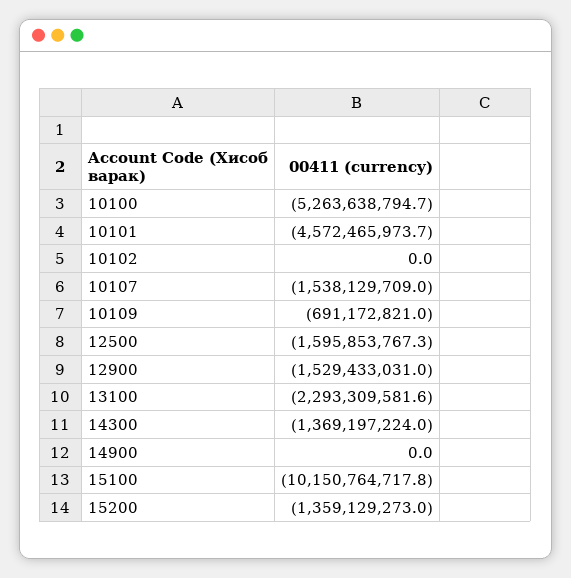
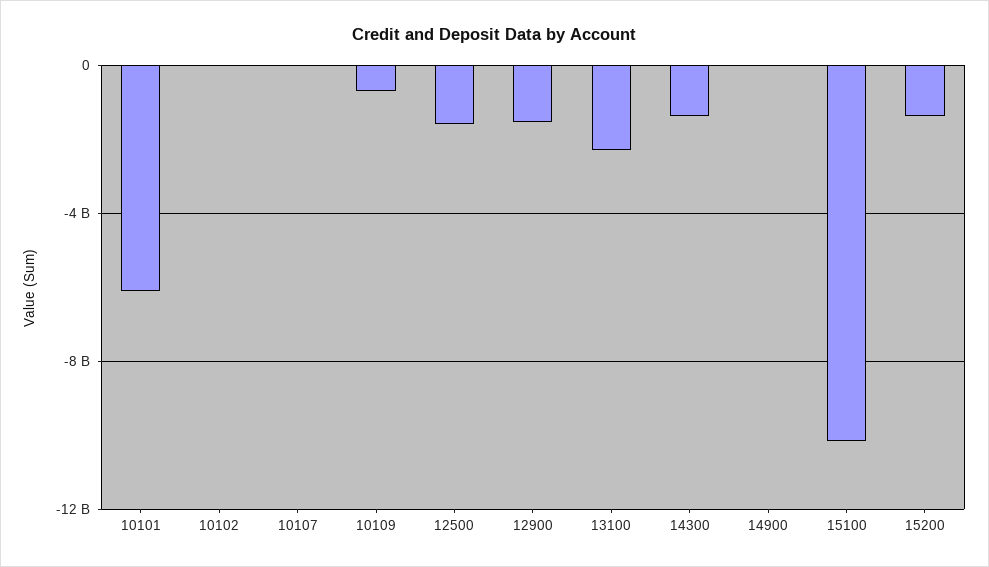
10100: -5263638794.7 -> none
10101: -4572465973.7 -> -6000000000
10107: -1538129709 -> 0

